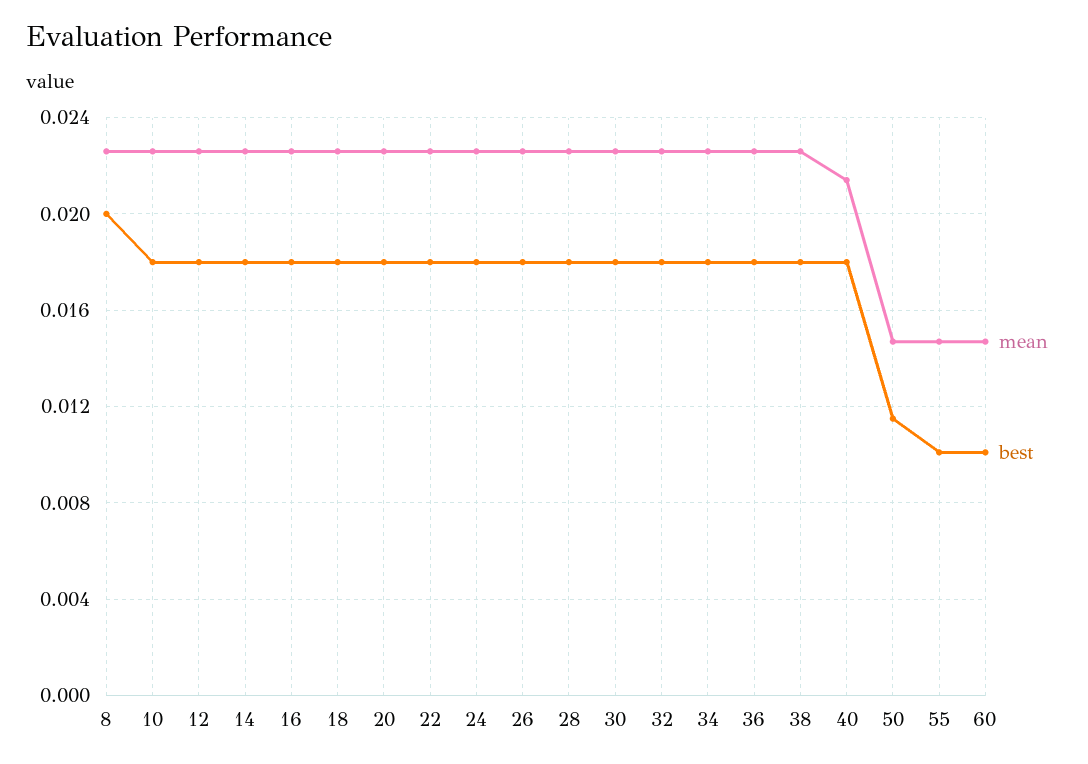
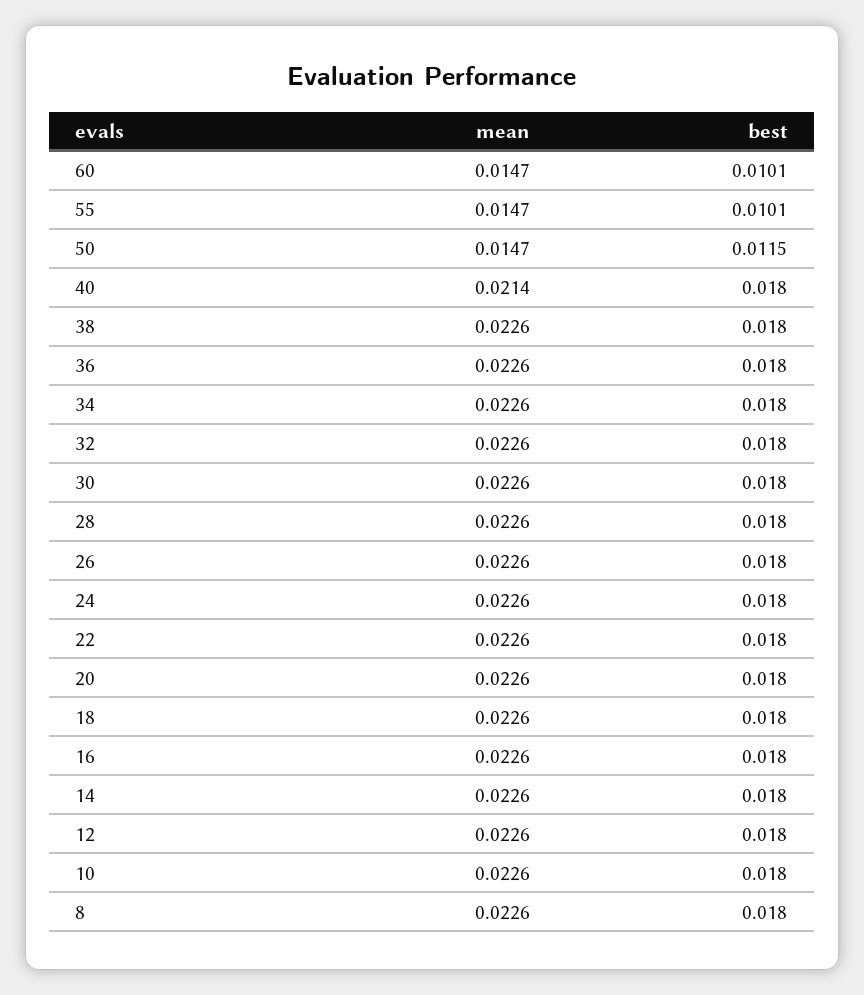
best, 8: 0.02 -> 0.018

